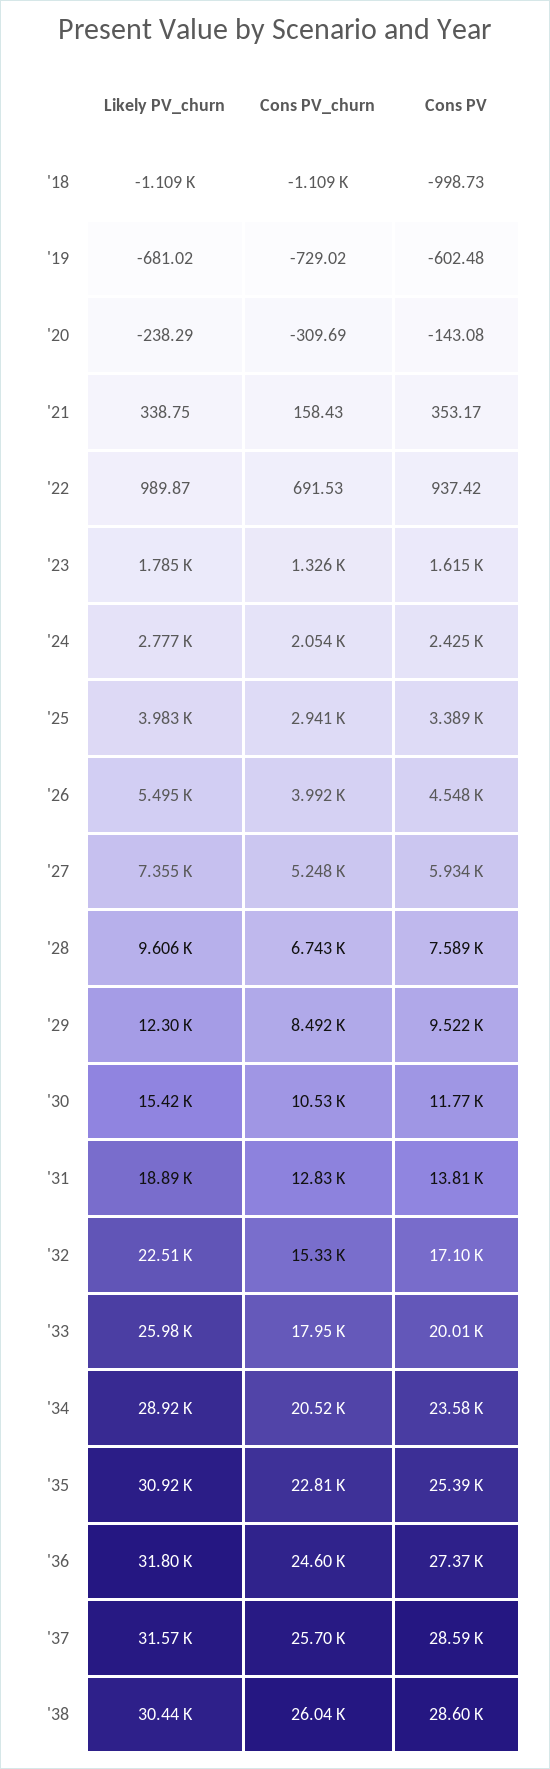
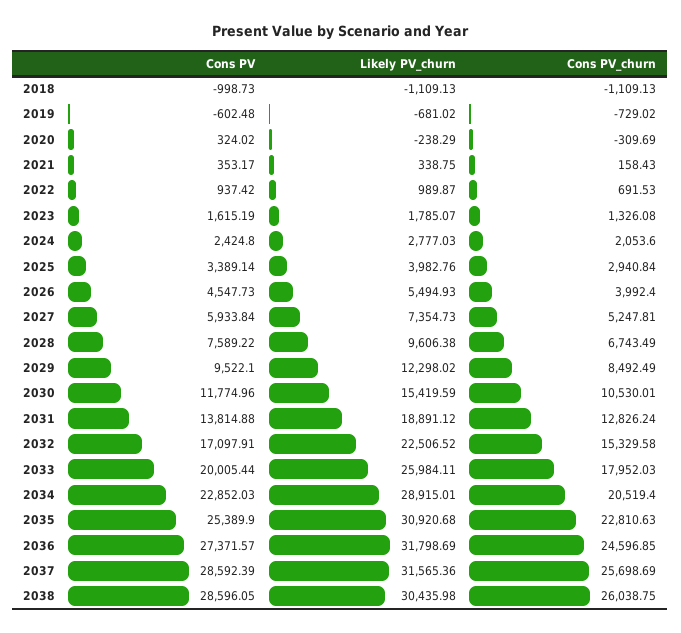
Cons PV, '20: -143.08 -> 324.02
Cons PV, '34: 23580 -> 22852.03

